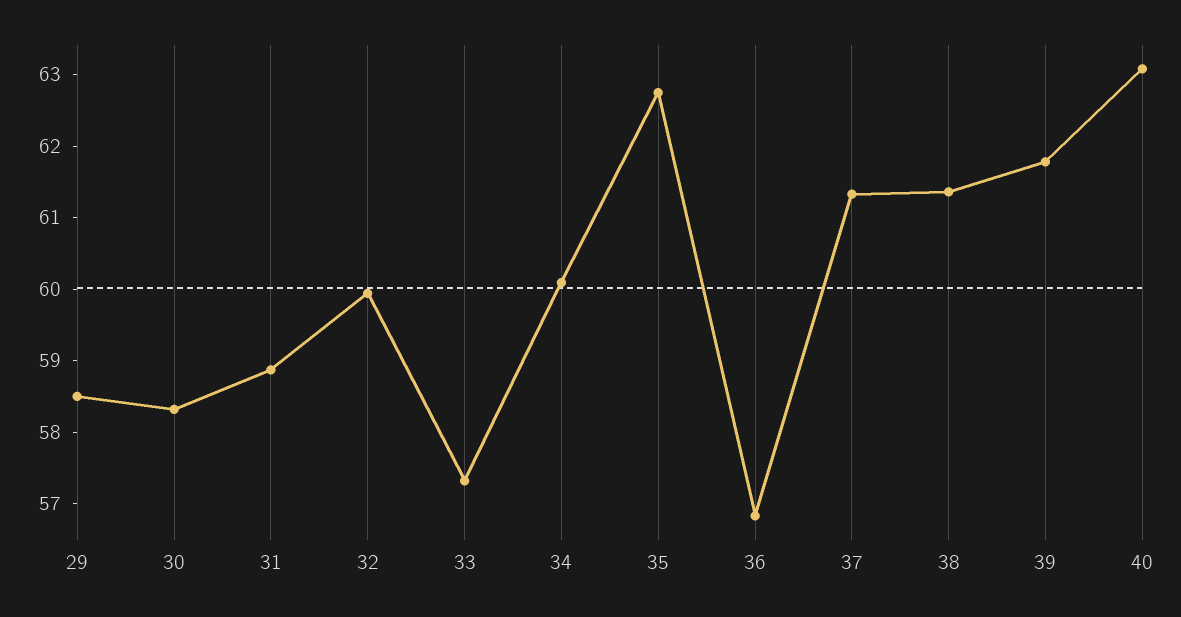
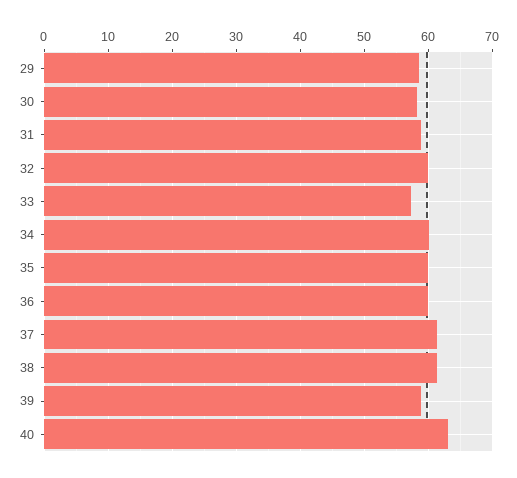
35: 62.8 -> 60
36: 56.8 -> 60
39: 61.8 -> 59

